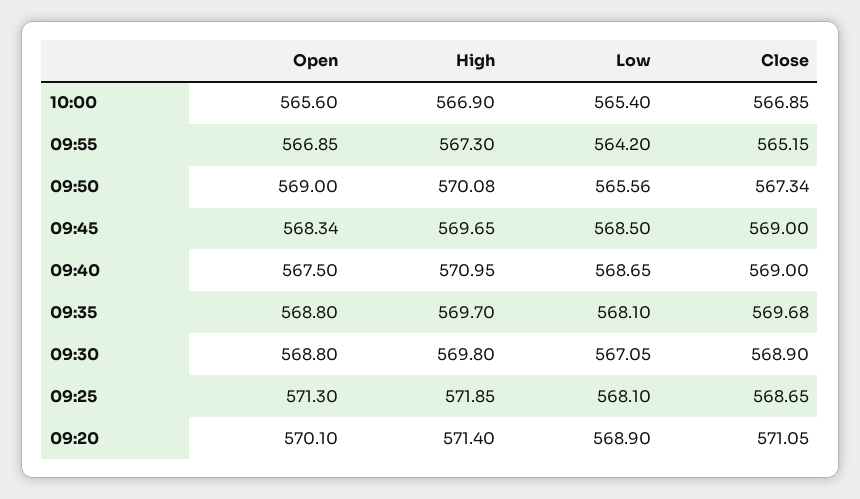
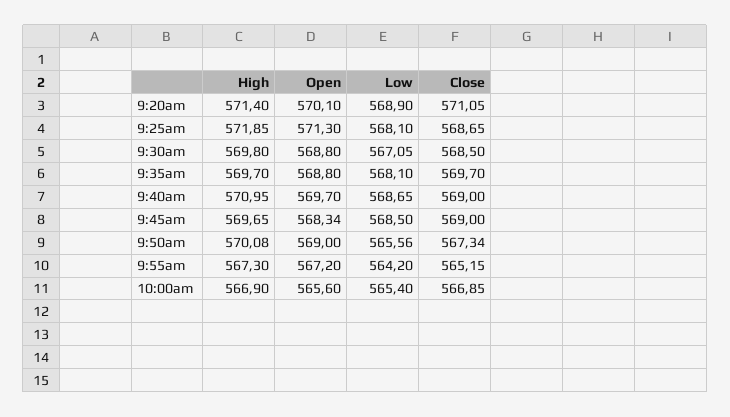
Open, 09:55: 566.85 -> 567.2
Open, 09:40: 567.5 -> 569.7
Close, 09:35: 569.68 -> 569.7
Close, 09:30: 568.9 -> 568.5

